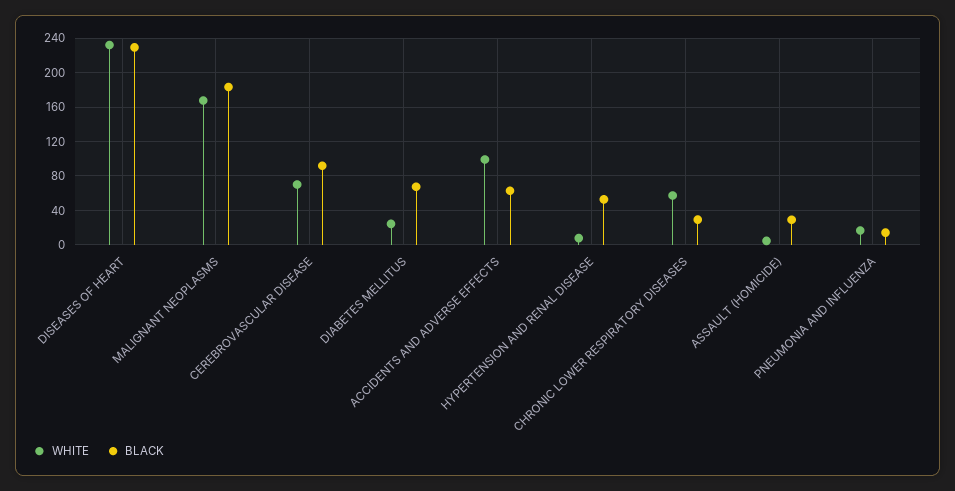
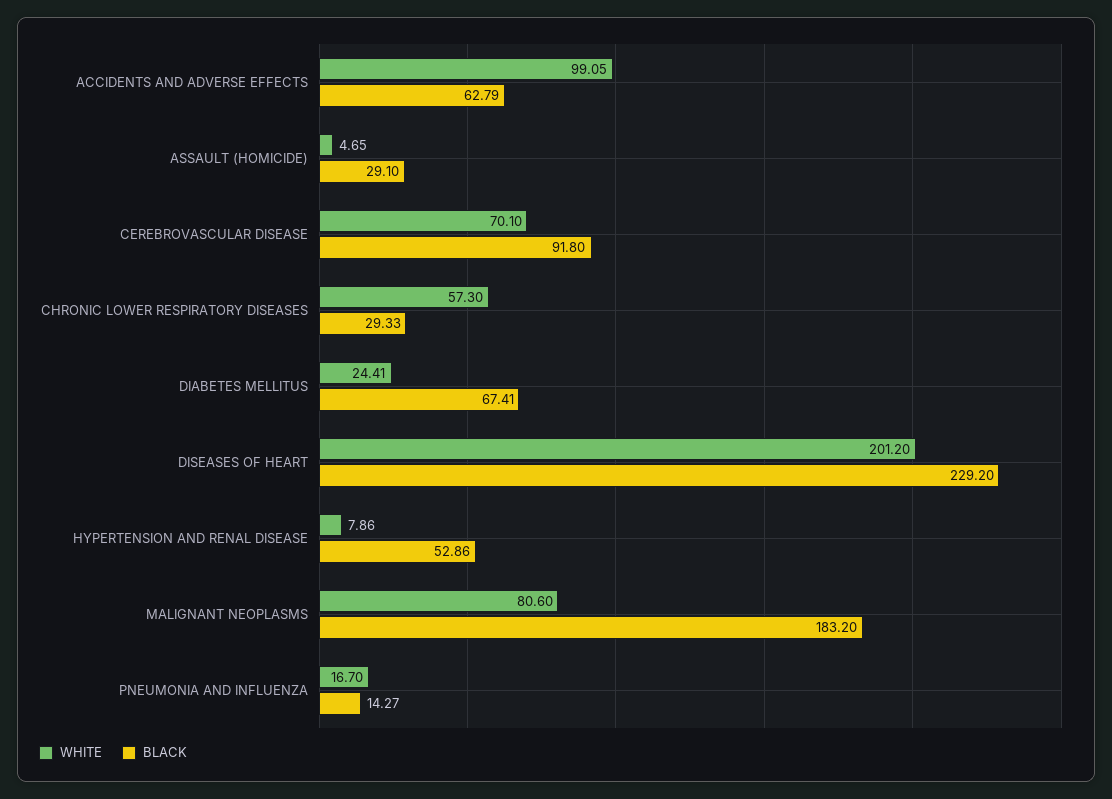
WHITE, DISEASES OF HEART: 230 -> 201.2
WHITE, MALIGNANT NEOPLASMS: 170 -> 80.6

